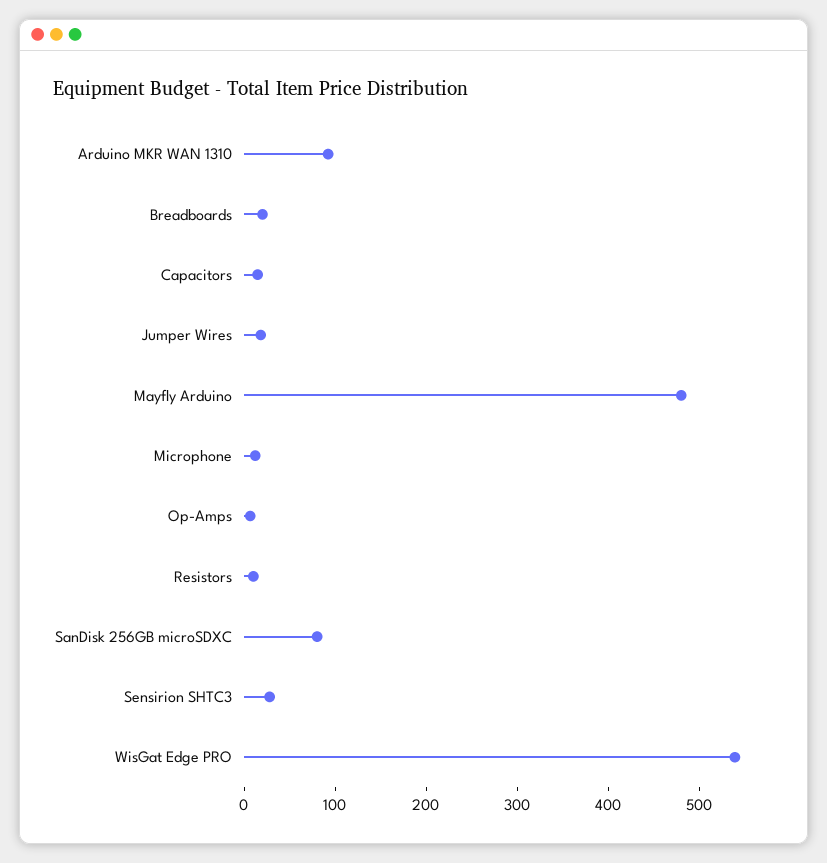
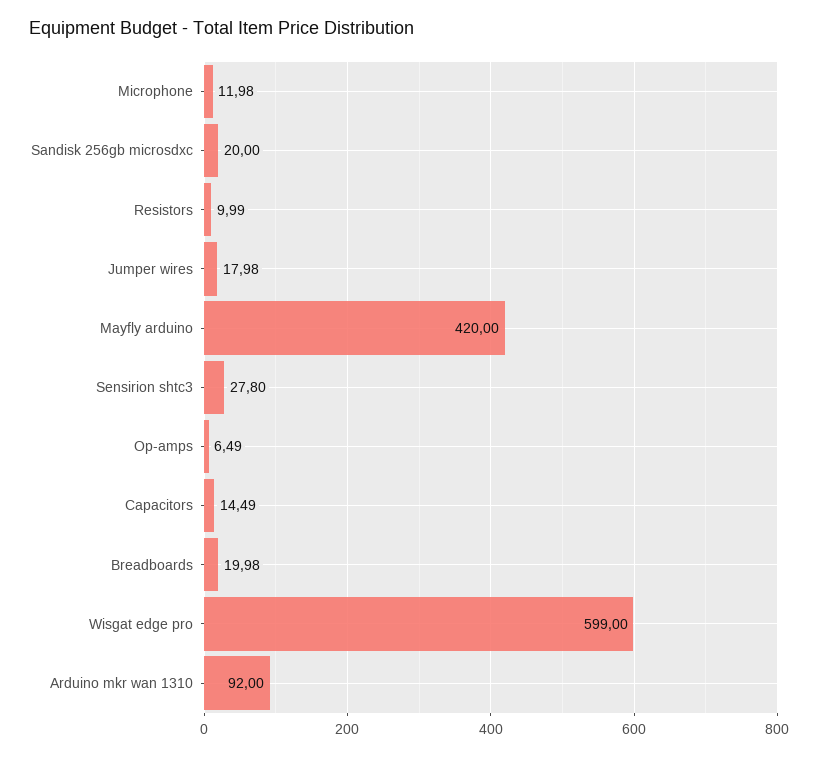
Mayfly Arduino: 480 -> 420
SanDisk 256GB microSDXC: 80 -> 20
WisGat Edge PRO: 540 -> 599

